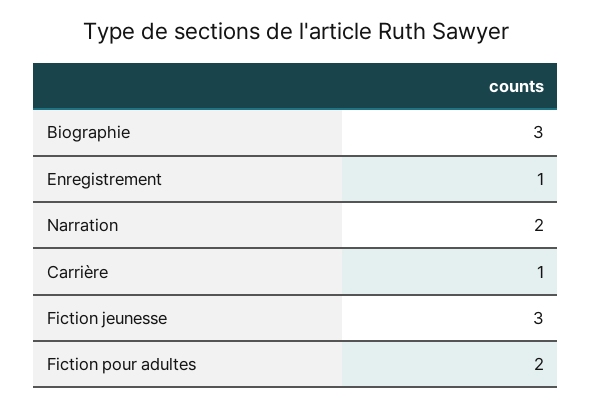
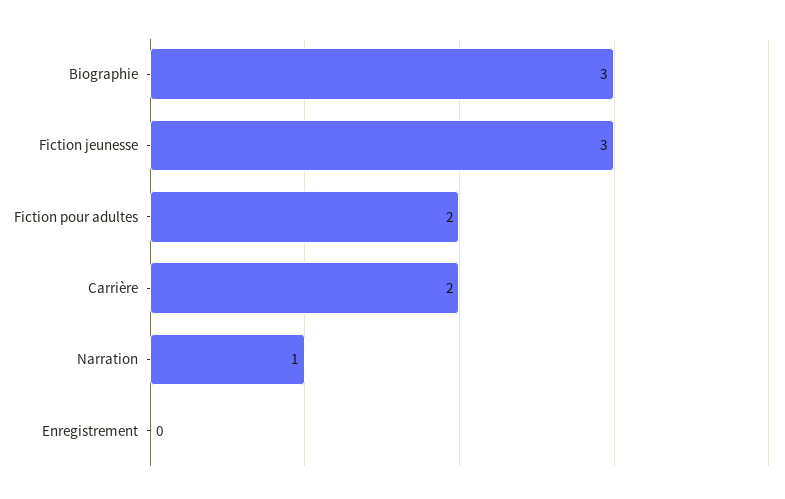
Enregistrement: 1 -> 0
Narration: 2 -> 1
Carrière: 1 -> 2

